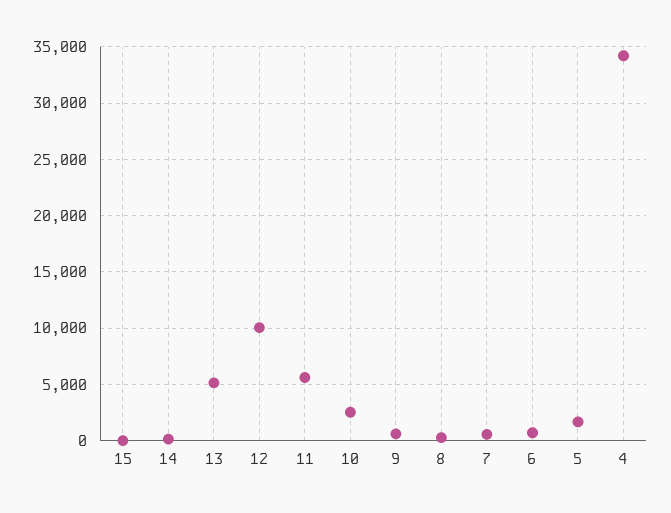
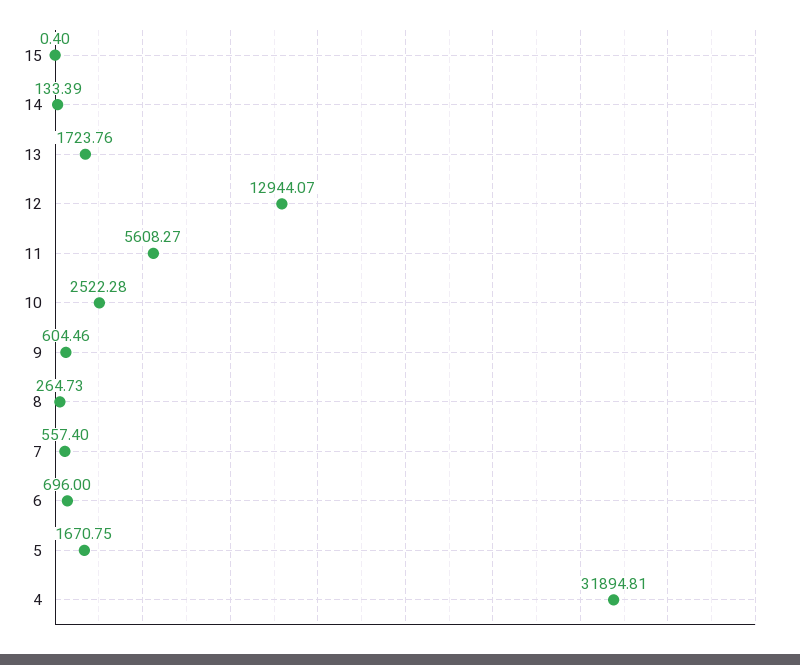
13: 5000 -> 1723.76
12: 10000 -> 12944.07
4: 34000 -> 31894.81

